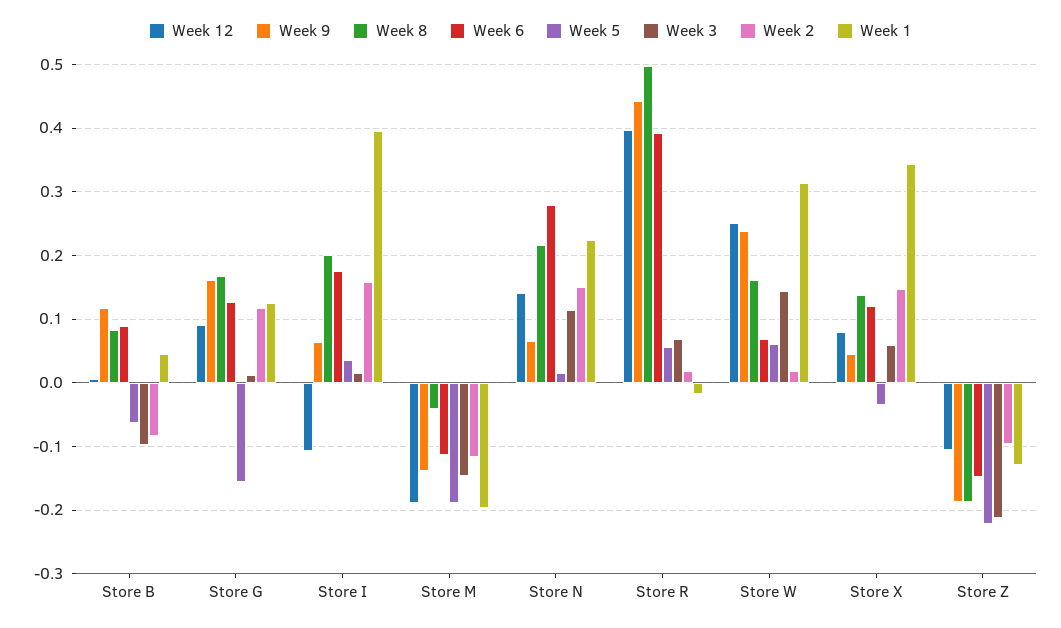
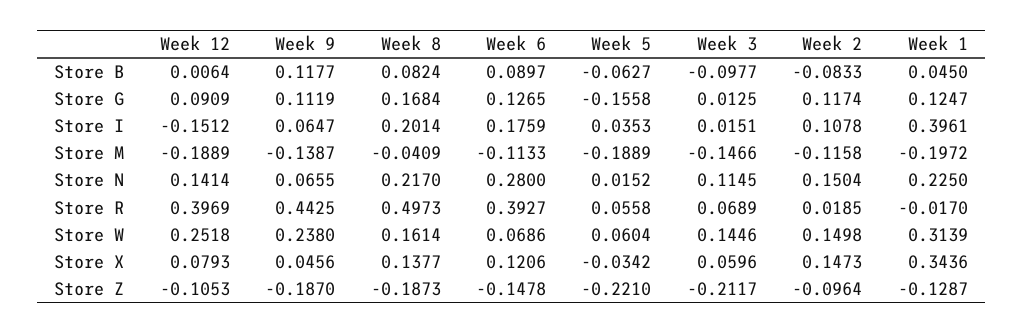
Week 9, Store G: 0.16 -> 0.1119
Week 12, Store I: -0.11 -> -0.1512
Week 2, Store I: 0.16 -> 0.1078
Week 2, Store W: 0.02 -> 0.1498

